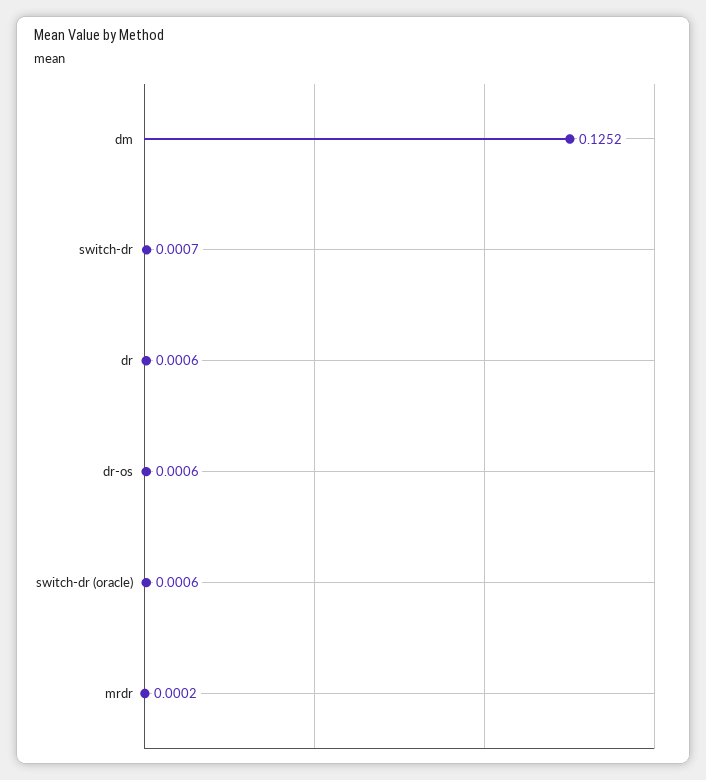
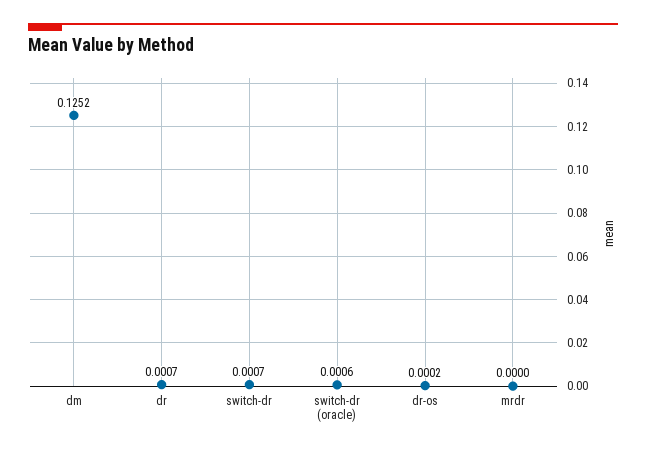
dr: 0.0006 -> 0.0007
dr-os: 0.0006 -> 0.0002
mrdr: 0.0002 -> 0

